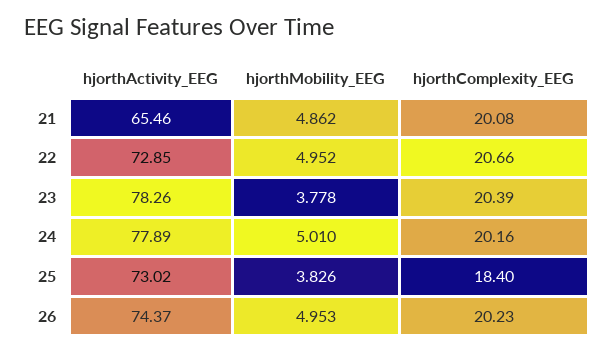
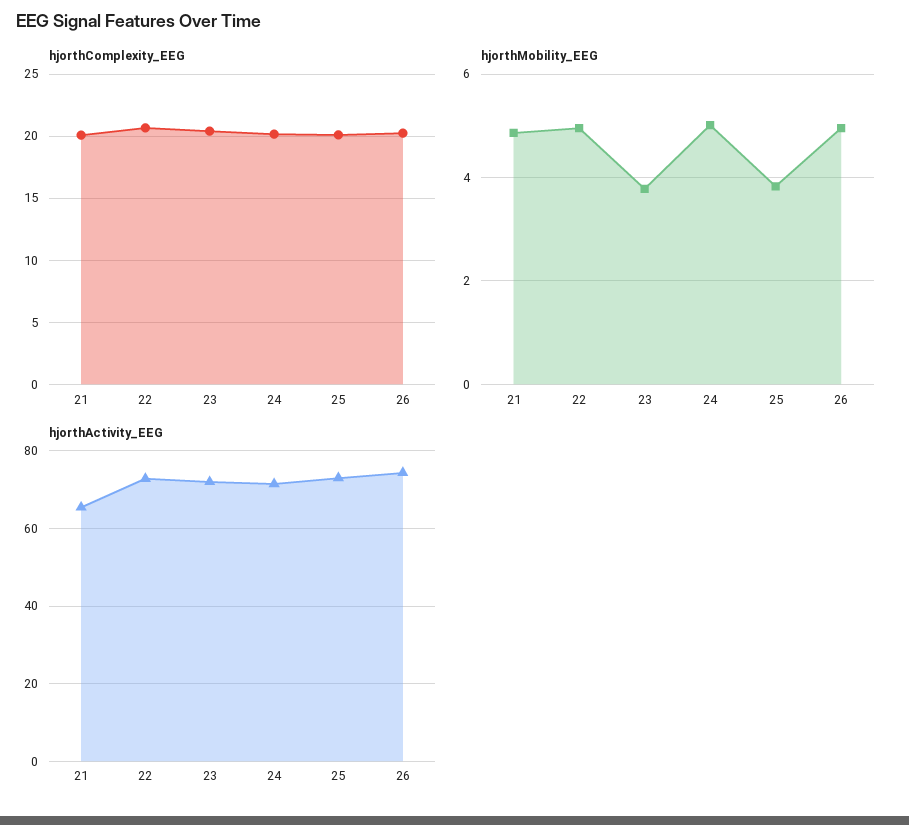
hjorthActivity_EEG, 23: 78.26 -> 72
hjorthActivity_EEG, 24: 77.89 -> 72
hjorthComplexity_EEG, 25: 18.4 -> 20

